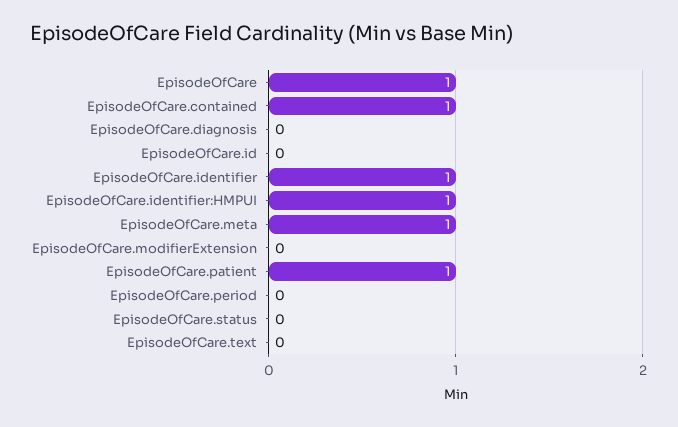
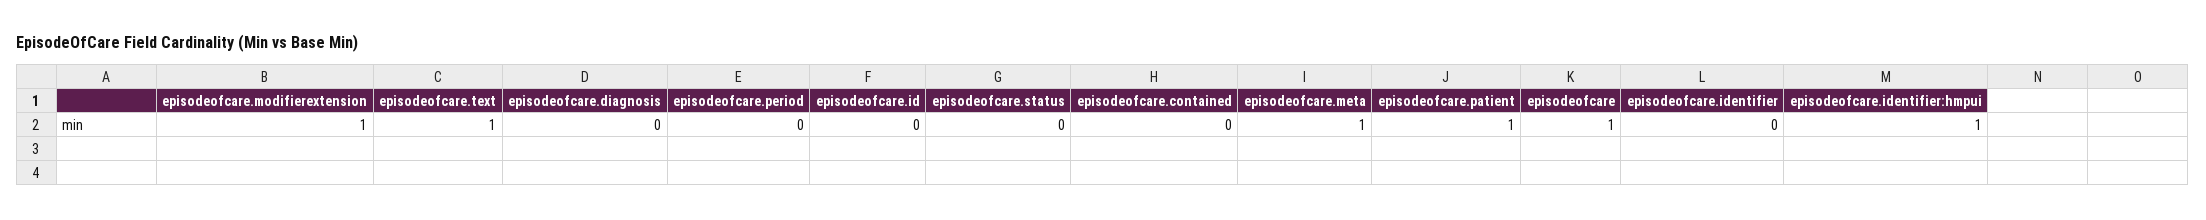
EpisodeOfCare.contained: 1 -> 0
EpisodeOfCare.identifier: 1 -> 0
EpisodeOfCare.modifierExtension: 0 -> 1
EpisodeOfCare.text: 0 -> 1

